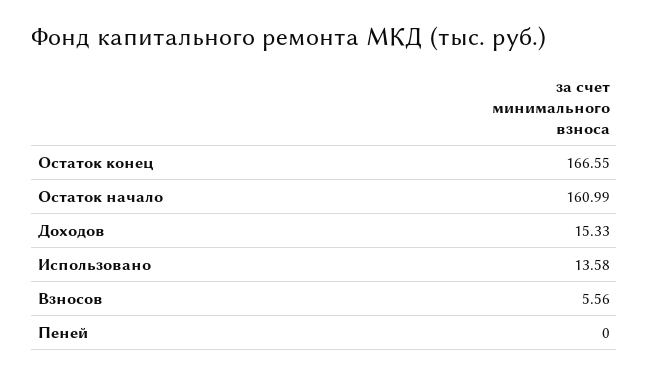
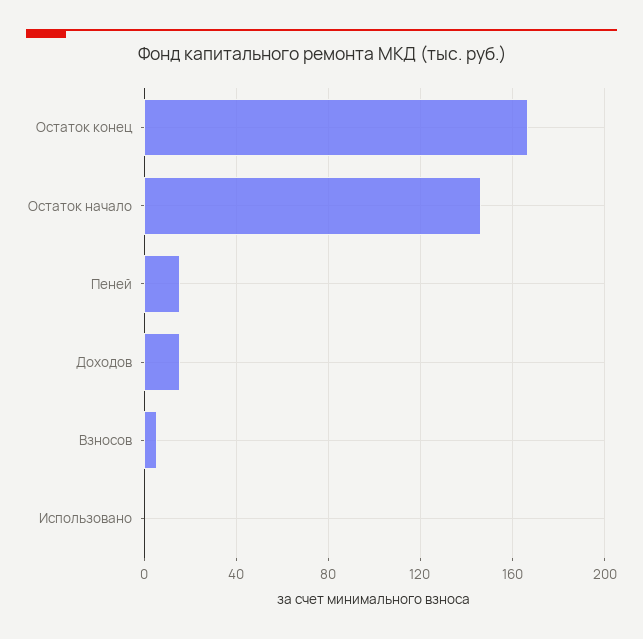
Остаток начало: 160.99 -> 145
Использовано: 13.58 -> 0
Пеней: 0 -> 15

